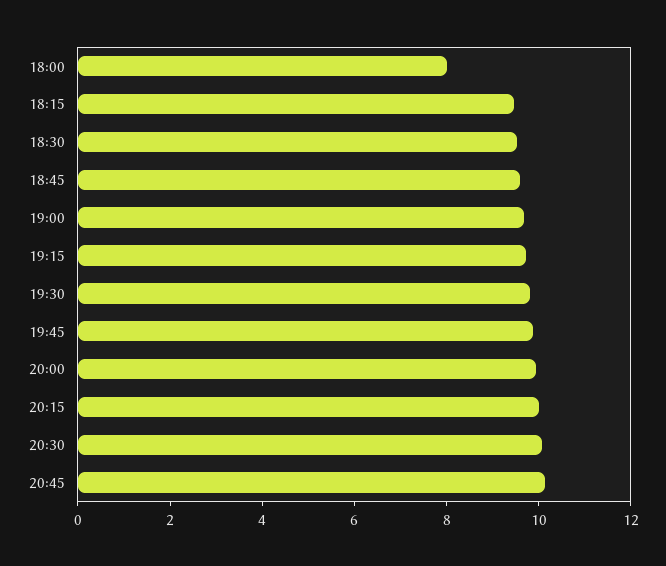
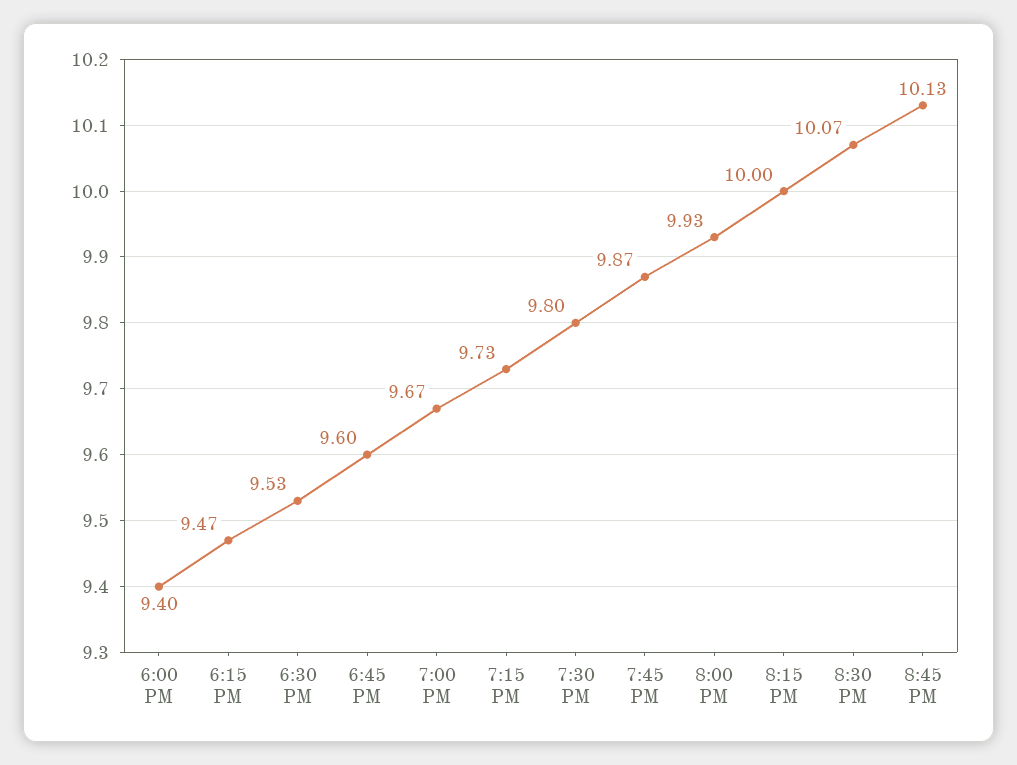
18:00: 8 -> 9.4

